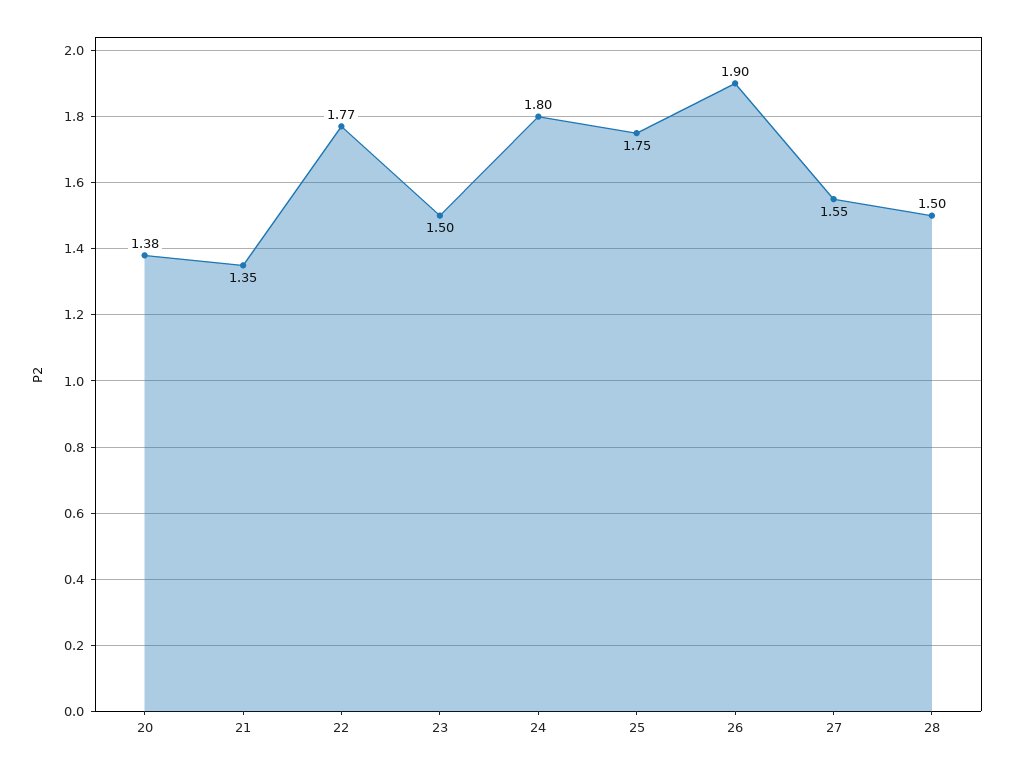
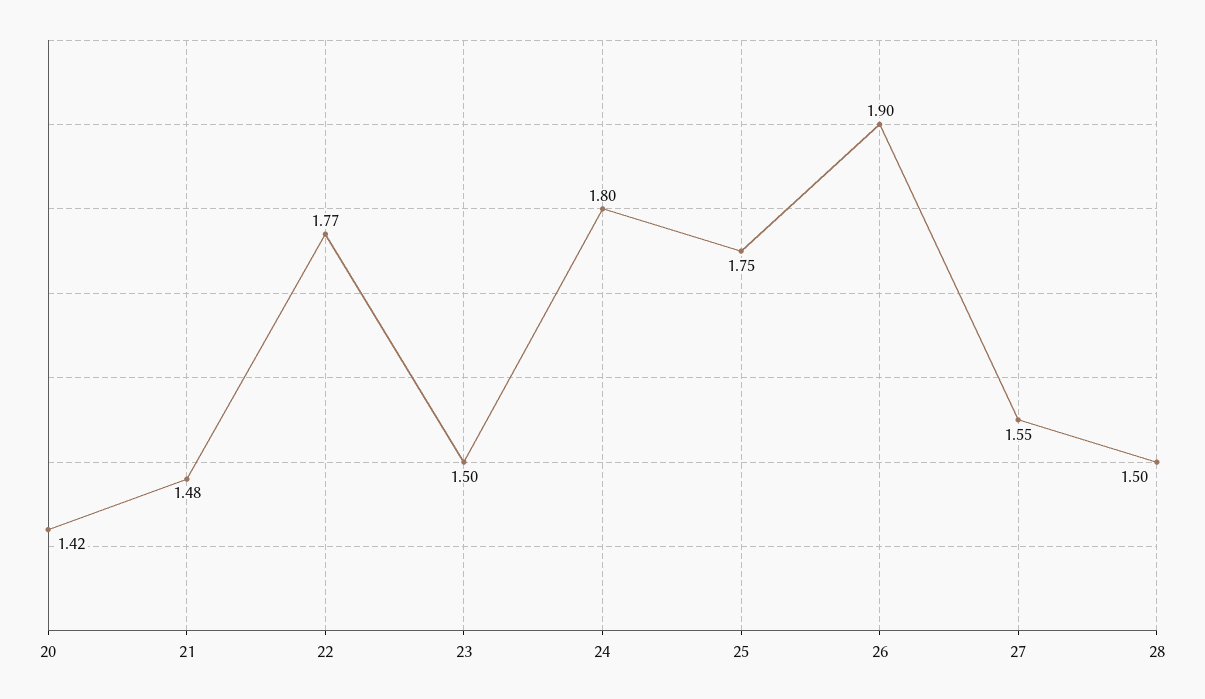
20: 1.38 -> 1.42
21: 1.35 -> 1.48

